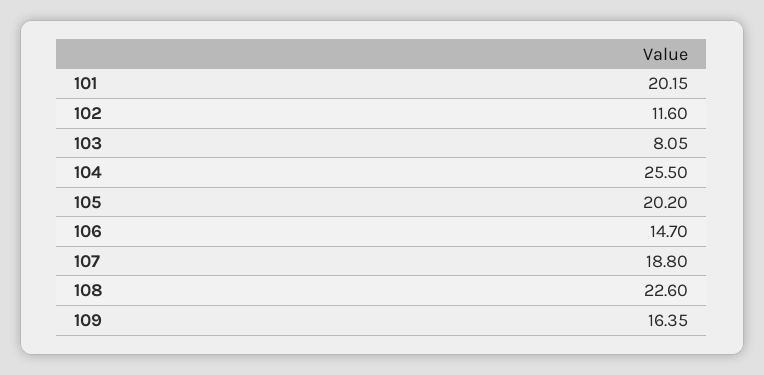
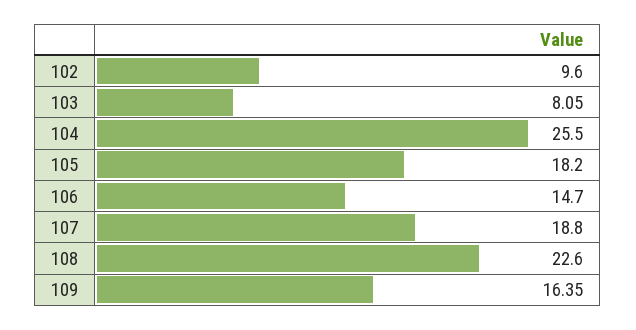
101: 20.15 -> none
102: 11.6 -> 9.6
105: 20.2 -> 18.2

